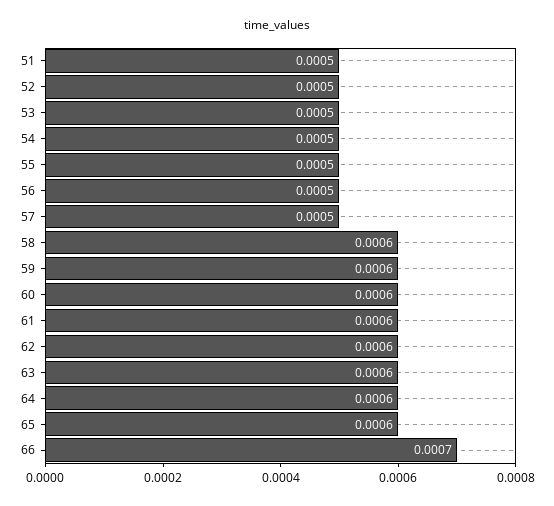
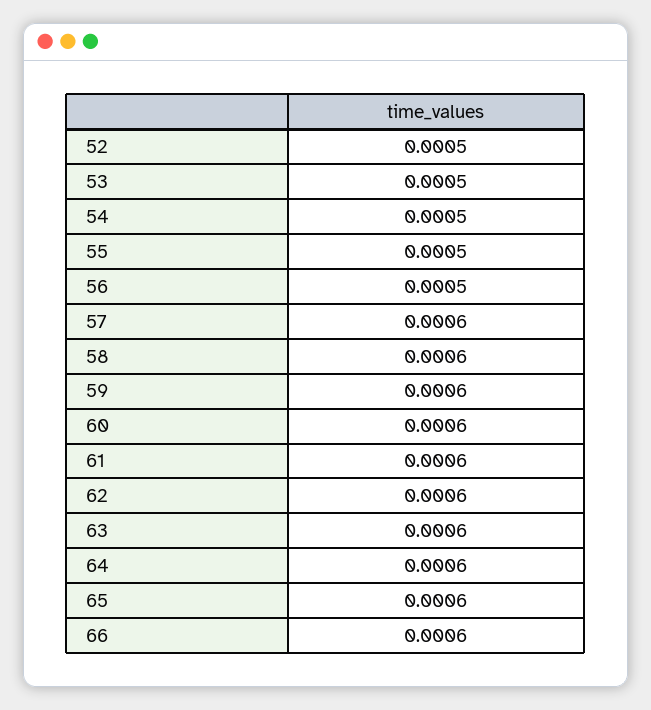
51: 0.0005 -> none
57: 0.0005 -> 0.0006
66: 0.0007 -> 0.0006

